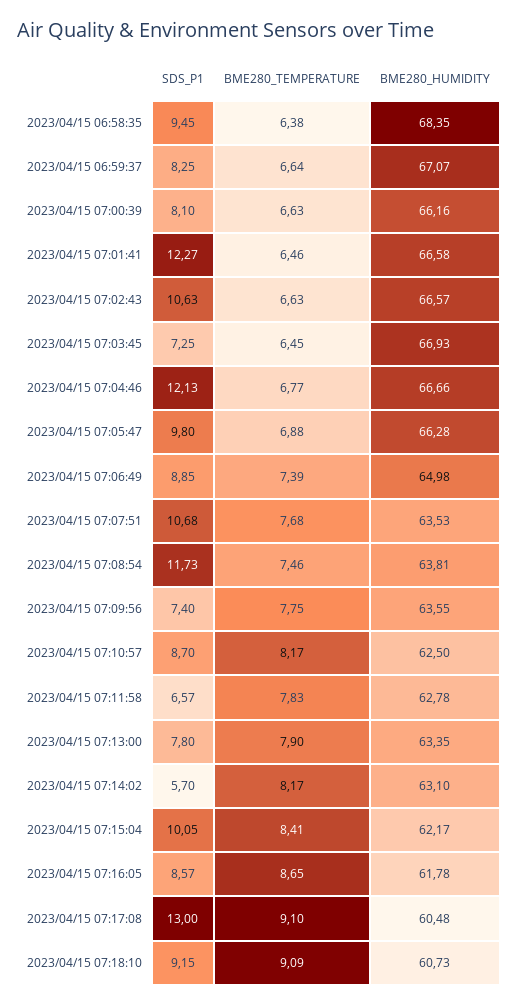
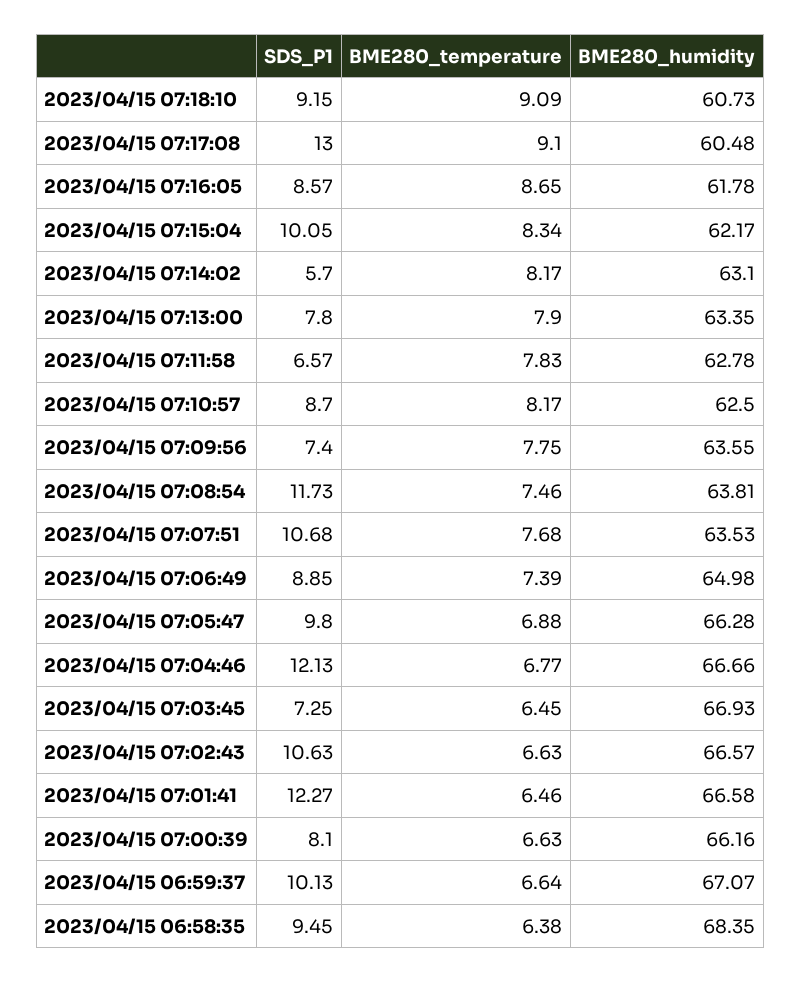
SDS_P1, 2023/04/15 06:59:37: 8.25 -> 10.13
BME280_TEMPERATURE, 2023/04/15 07:15:04: 8.41 -> 8.34

